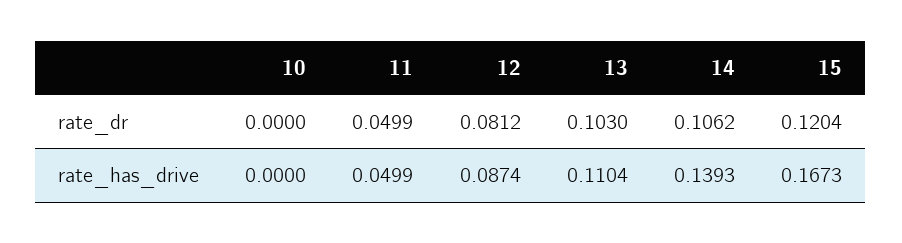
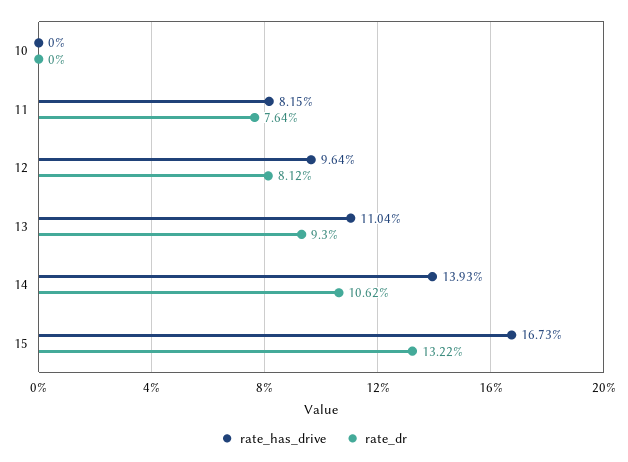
rate_dr, 11: 0.0499 -> 0.0764
rate_dr, 13: 0.103 -> 0.093
rate_dr, 15: 0.1204 -> 0.1322
rate_has_drive, 11: 0.0499 -> 0.0815
rate_has_drive, 12: 0.0874 -> 0.0964

